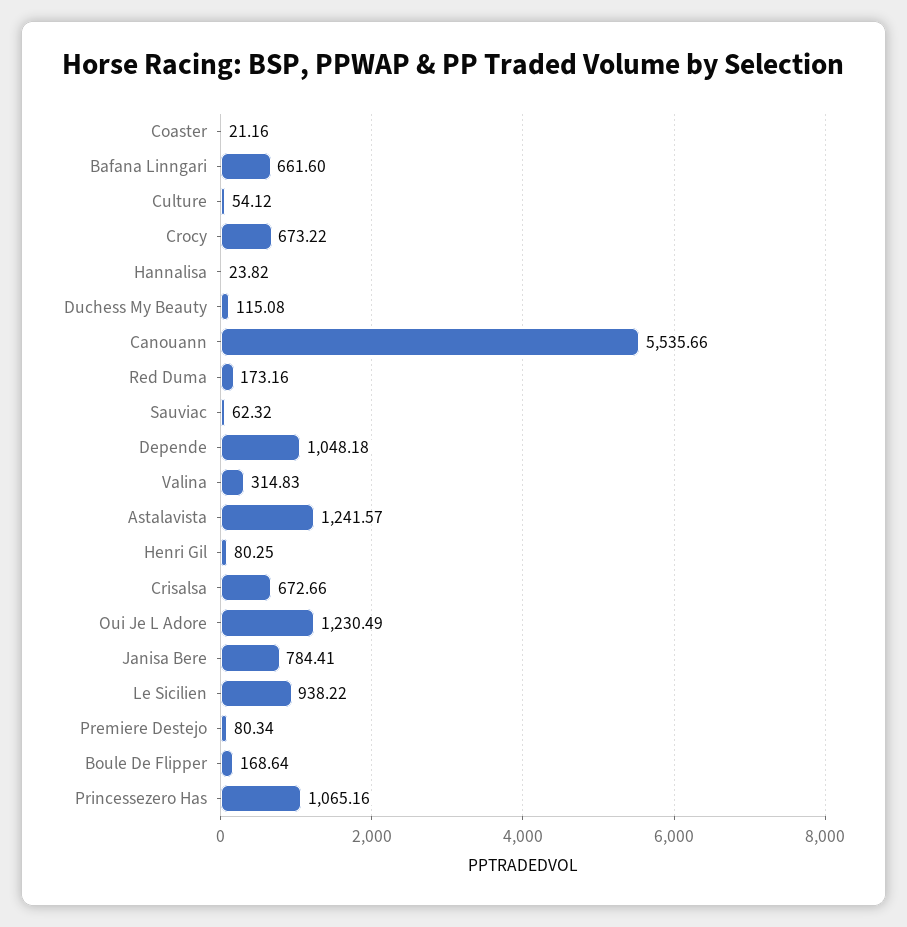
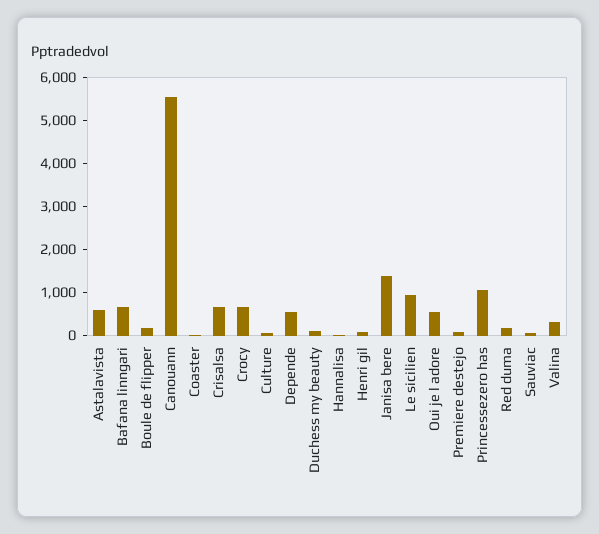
Depende: 1048.18 -> 600
Astalavista: 1241.57 -> 600
Oui Je L Adore: 1230.49 -> 600
Janisa Bere: 784.41 -> 1400

